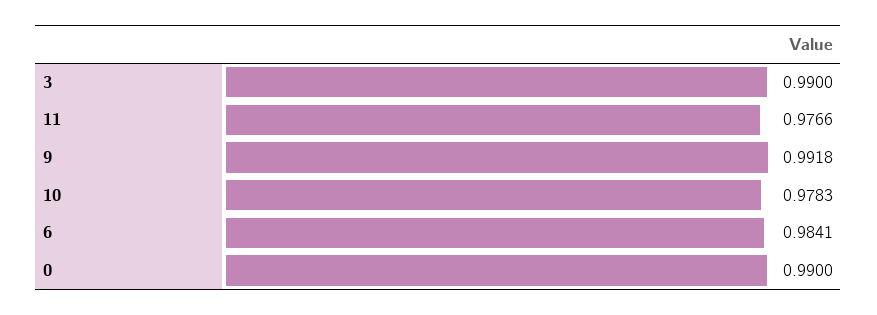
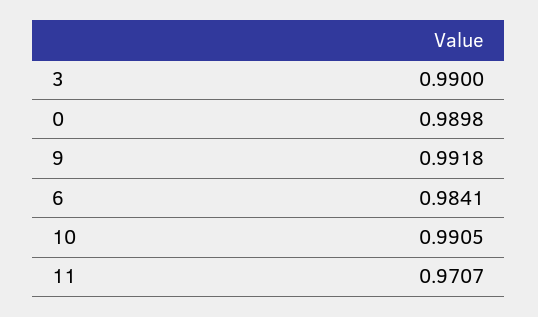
11: 0.9766 -> 0.9707
10: 0.9783 -> 0.9905
0: 0.99 -> 0.9898

